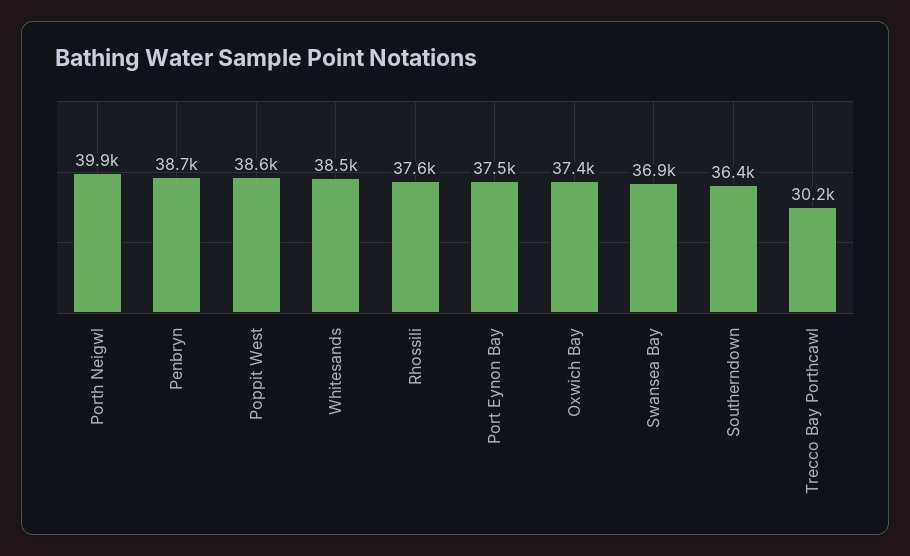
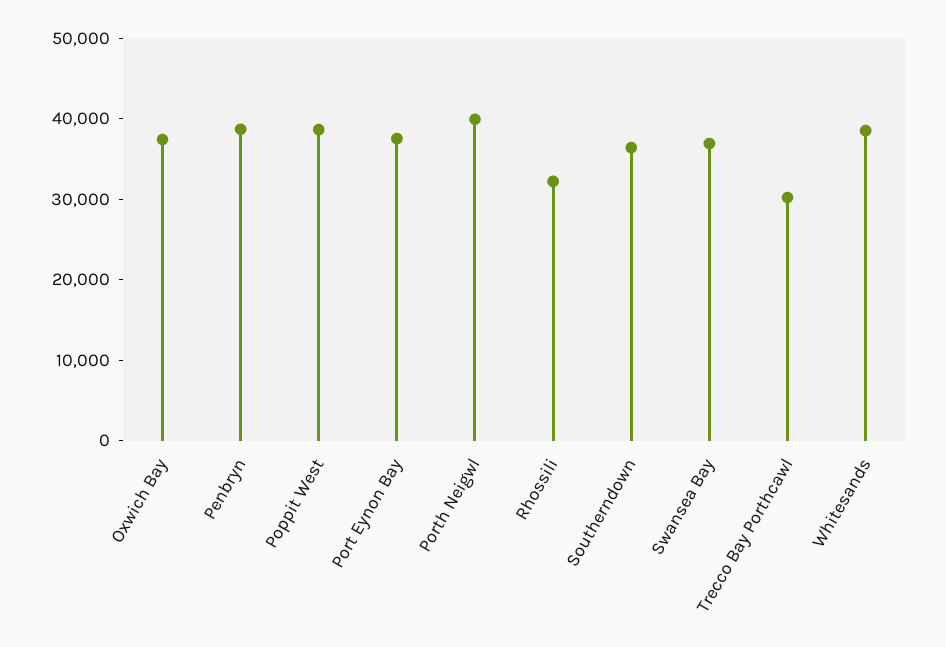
Rhossili: 37600 -> 32000

